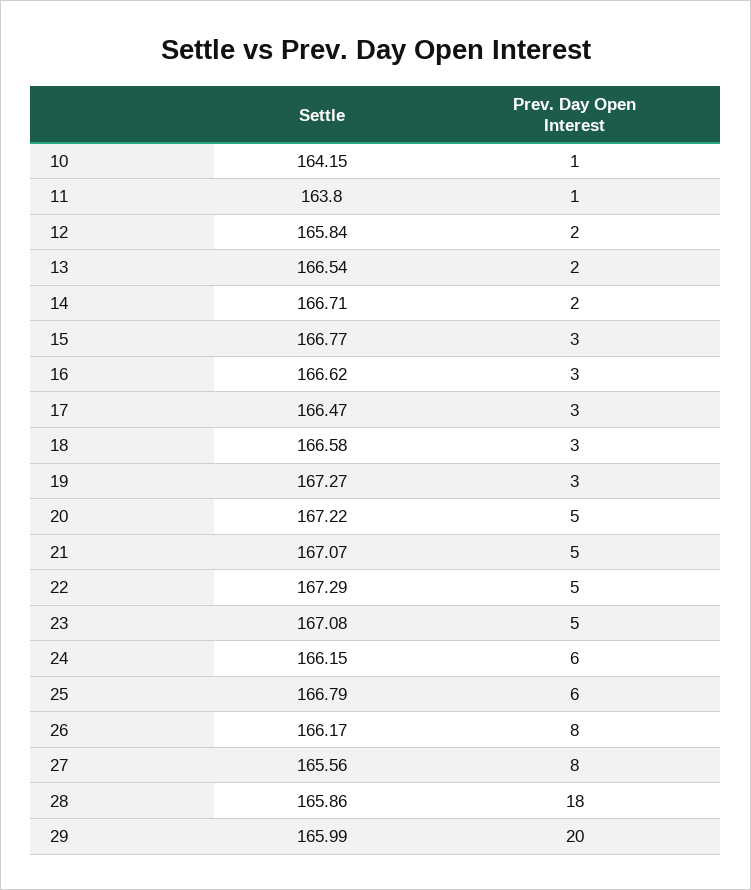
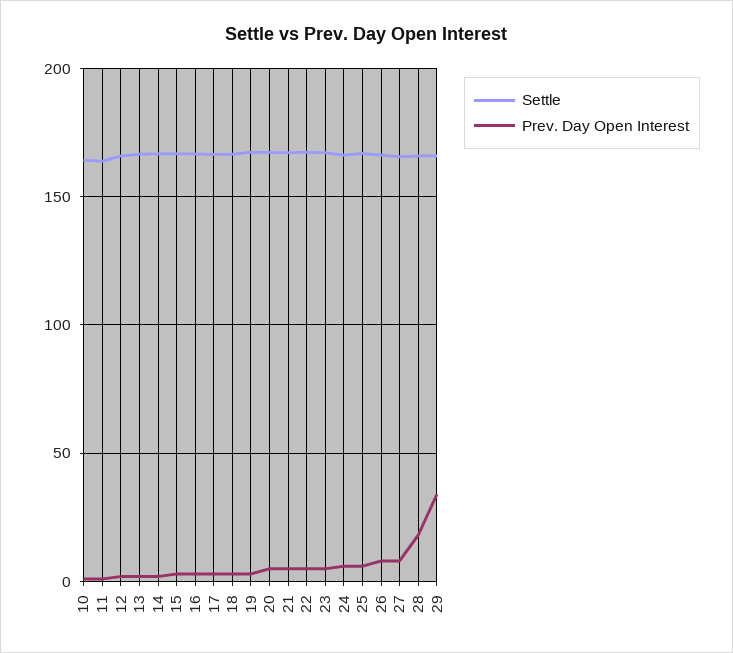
Prev. Day Open Interest, 29: 20 -> 35

